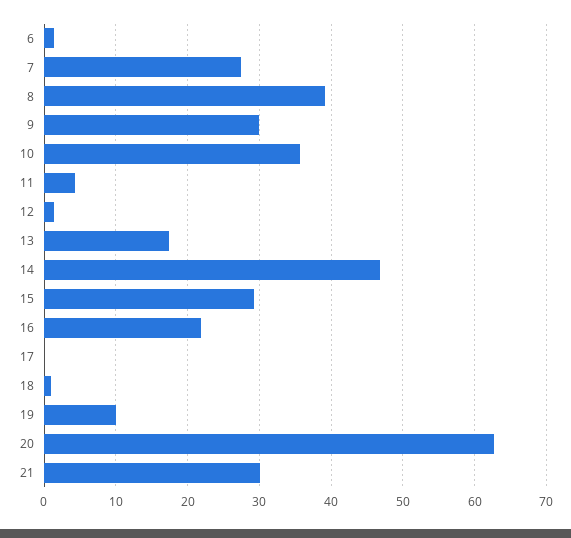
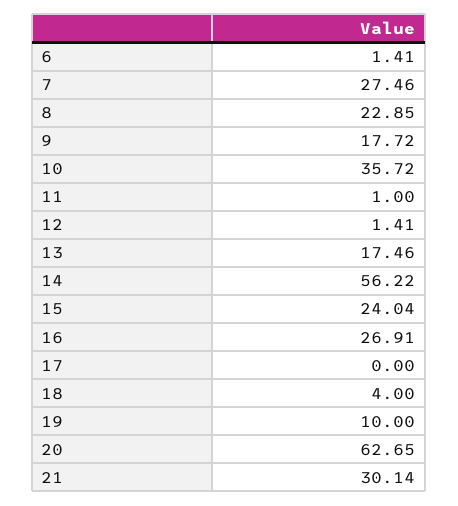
8: 39 -> 22.85
9: 30 -> 17.72
11: 4 -> 1
14: 47 -> 56.22
15: 29 -> 24.04
16: 22 -> 26.91
18: 1 -> 4

